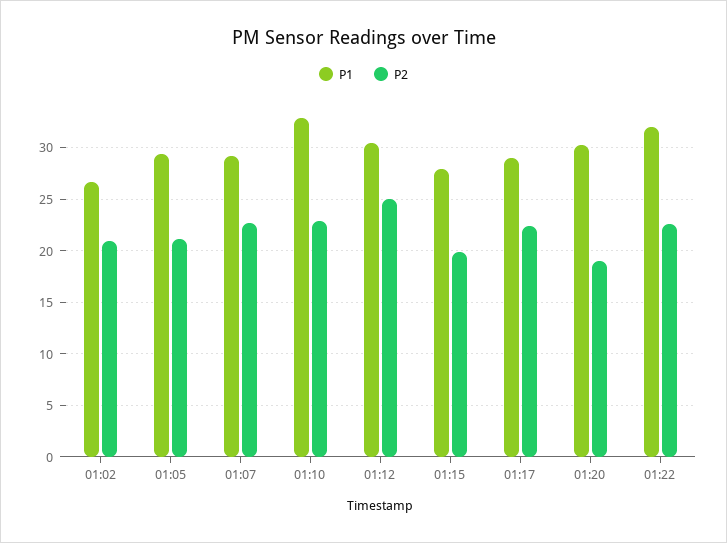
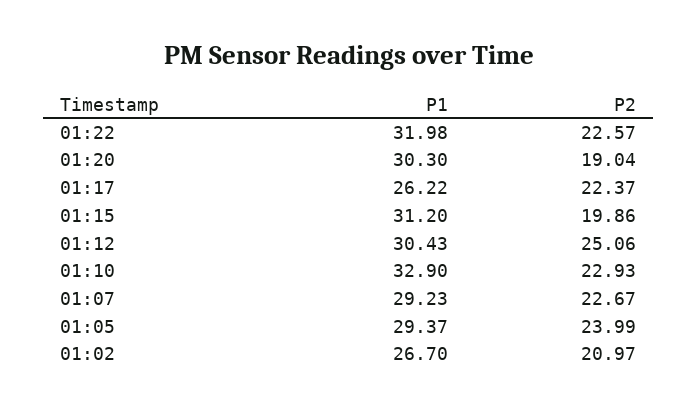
P2, 01:05: 21 -> 23.99
P1, 01:15: 28 -> 31.2
P1, 01:17: 29 -> 26.22

